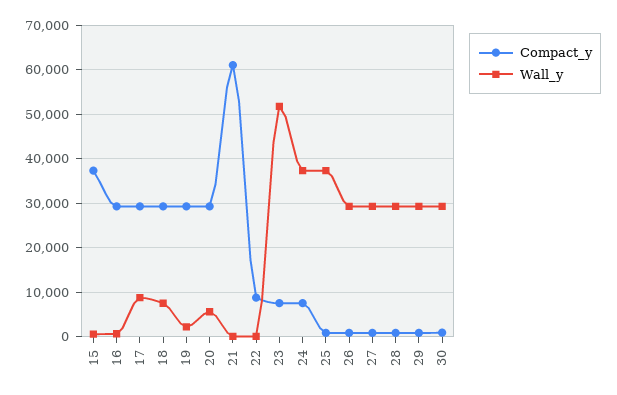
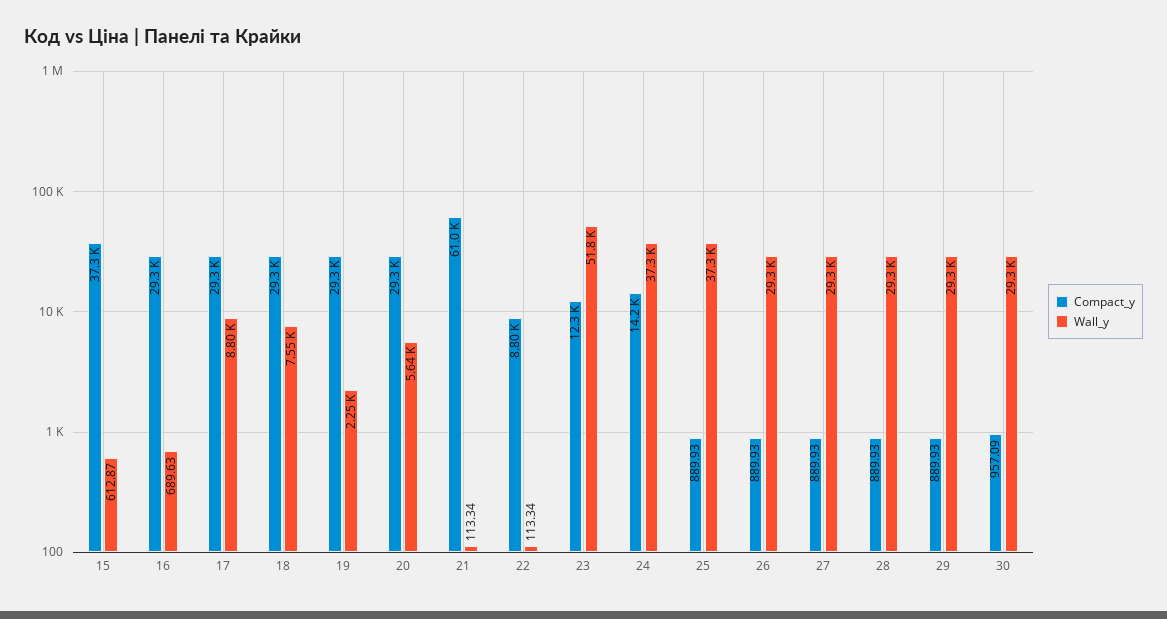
Compact_y, 23: 8000 -> 12300
Compact_y, 24: 8000 -> 14200

